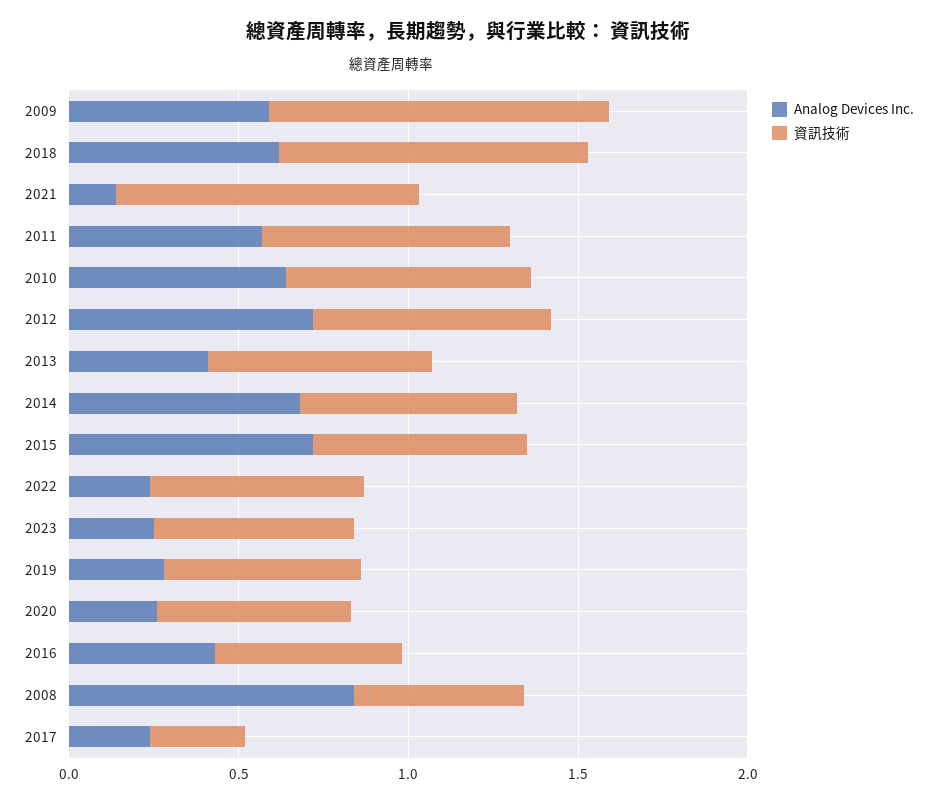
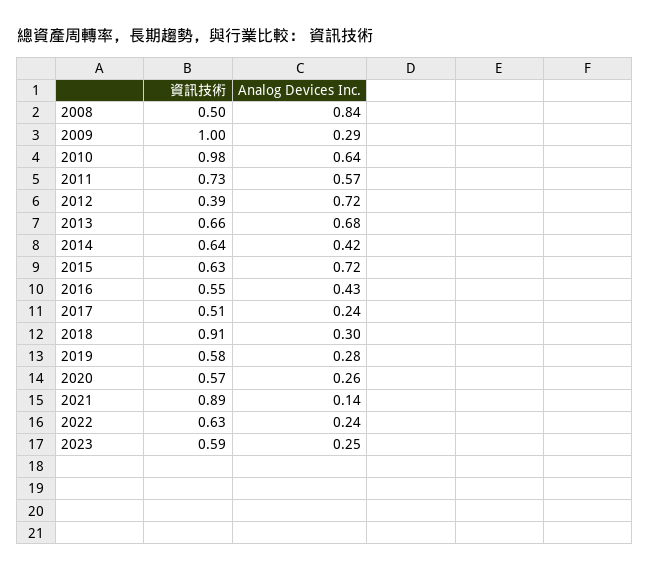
Analog Devices Inc., 2009: 0.6 -> 0.29
Analog Devices Inc., 2018: 0.6 -> 0.3
資訊技術, 2010: 0.7 -> 0.98
資訊技術, 2012: 0.7 -> 0.39
Analog Devices Inc., 2013: 0.4 -> 0.68
Analog Devices Inc., 2014: 0.7 -> 0.42
資訊技術, 2017: 0.3 -> 0.51

